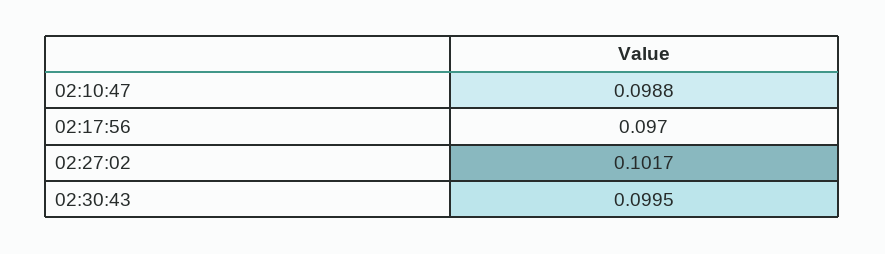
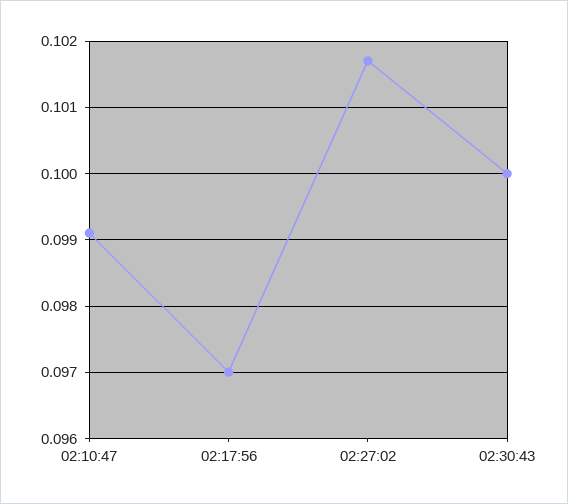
02:10:47: 0.0988 -> 0.0991
02:30:43: 0.0995 -> 0.1

